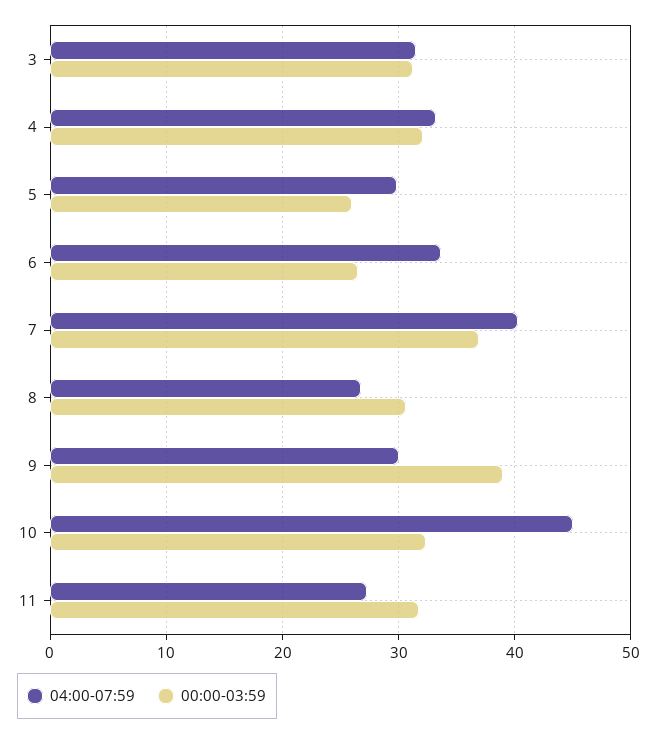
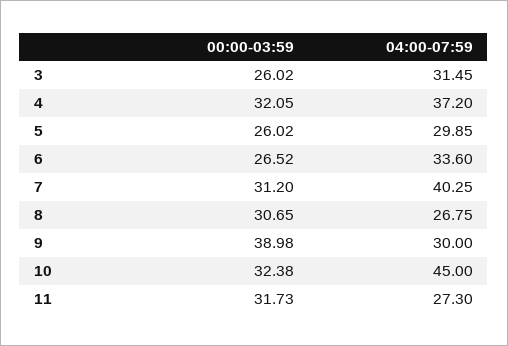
00:00-03:59, 3: 31 -> 26.02
04:00-07:59, 4: 33 -> 37.2
00:00-03:59, 7: 37 -> 31.2

